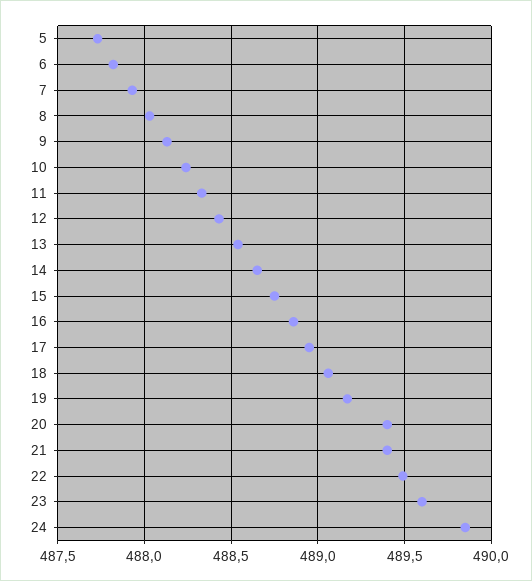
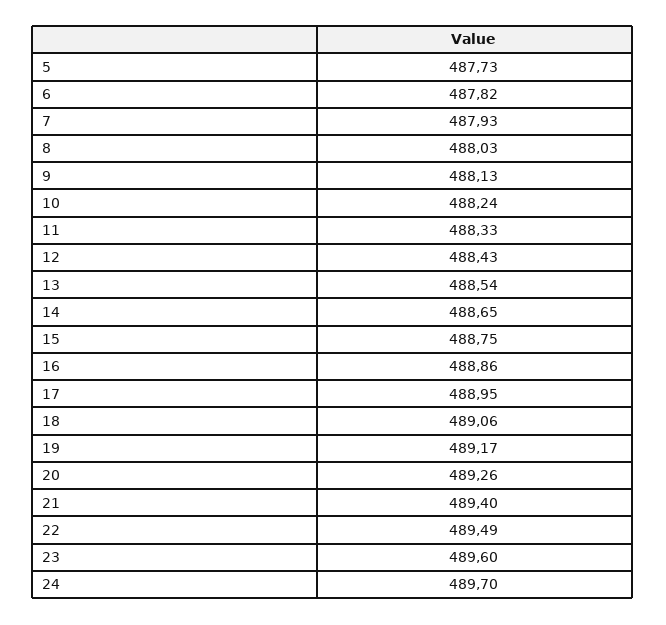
20: 489.4 -> 489.26
24: 489.85 -> 489.7

